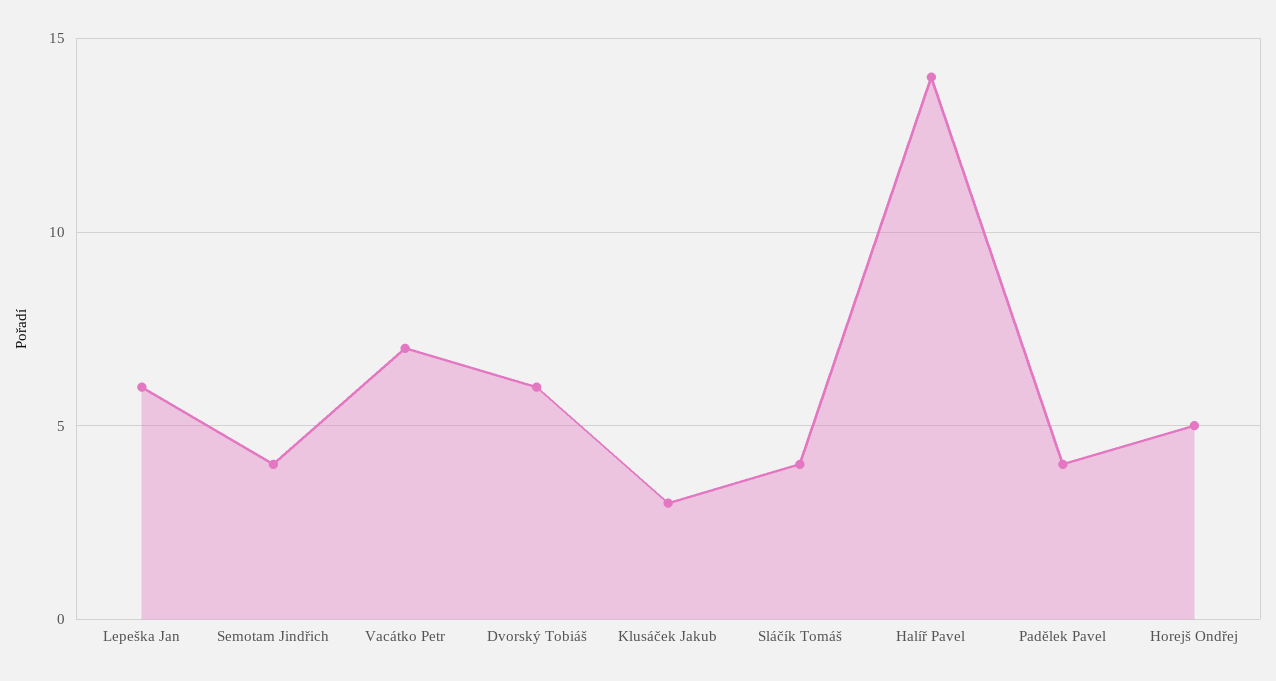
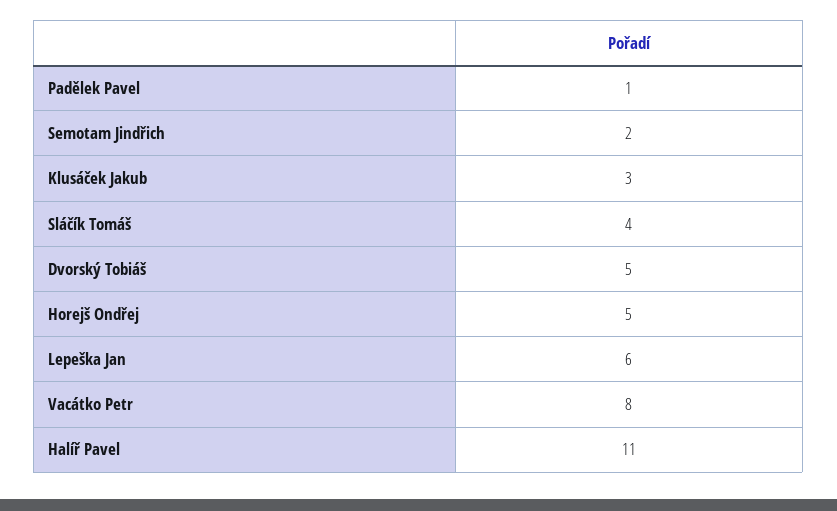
Semotam Jindřich: 4 -> 2
Vacátko Petr: 7 -> 8
Dvorský Tobiáš: 6 -> 5
Halíř Pavel: 14 -> 11
Padělek Pavel: 4 -> 1

